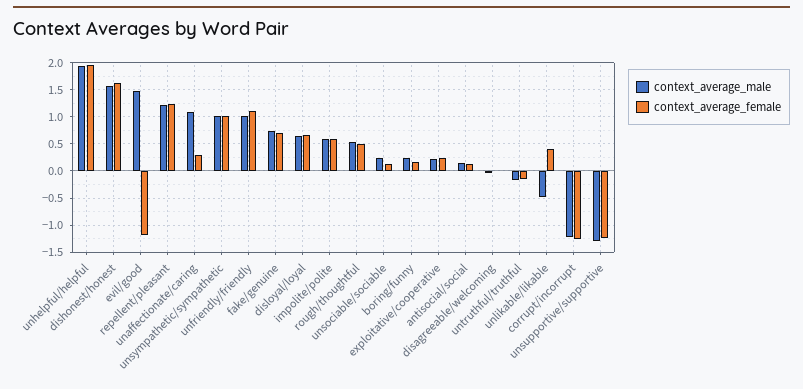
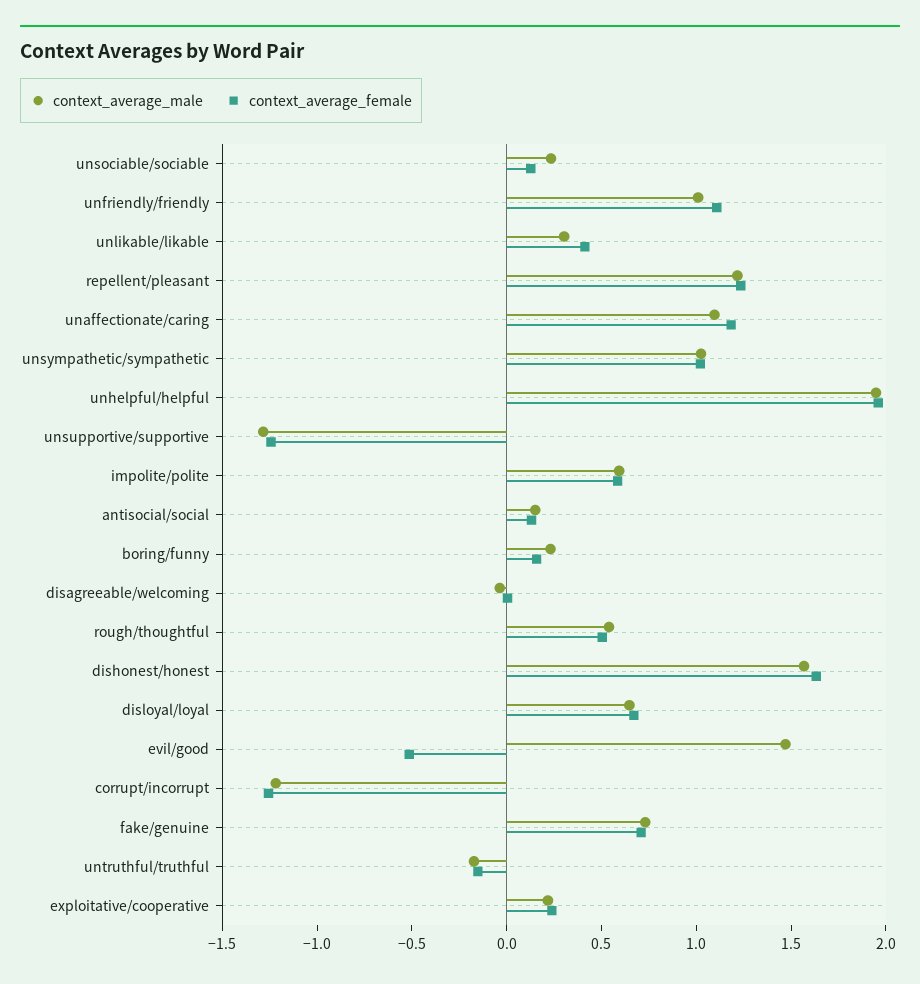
context_average_female, evil/good: -1.25 -> -0.5
context_average_female, unaffectionate/caring: 0.25 -> 1.2
context_average_male, unlikable/likable: -0.5 -> 0.3

